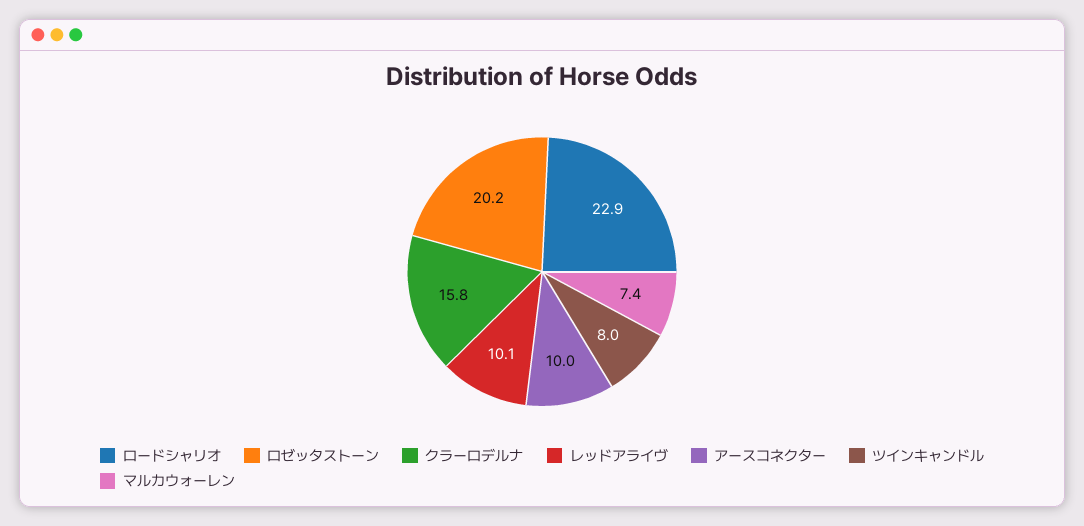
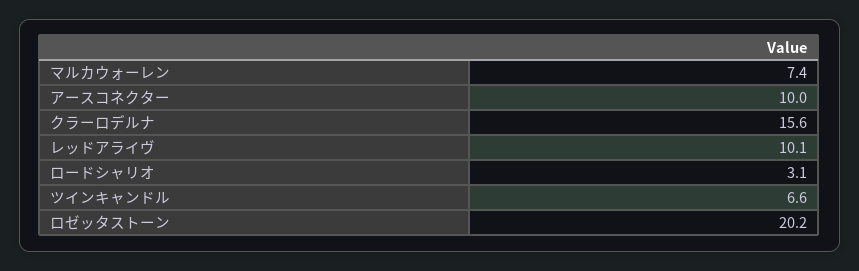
ロードシャリオ: 22.9 -> 3.1
クラーロデルナ: 15.8 -> 15.6
ツインキャンドル: 8 -> 6.6

